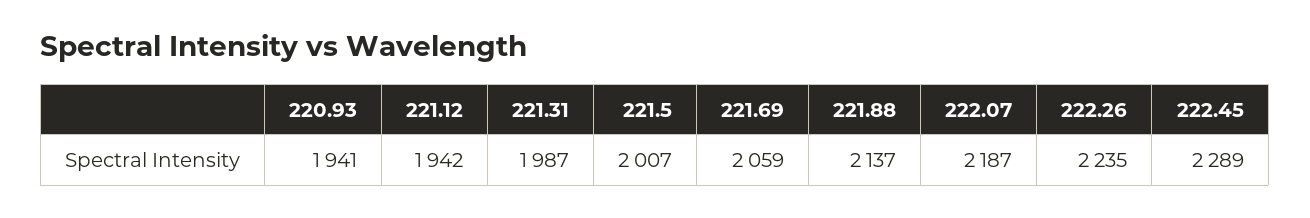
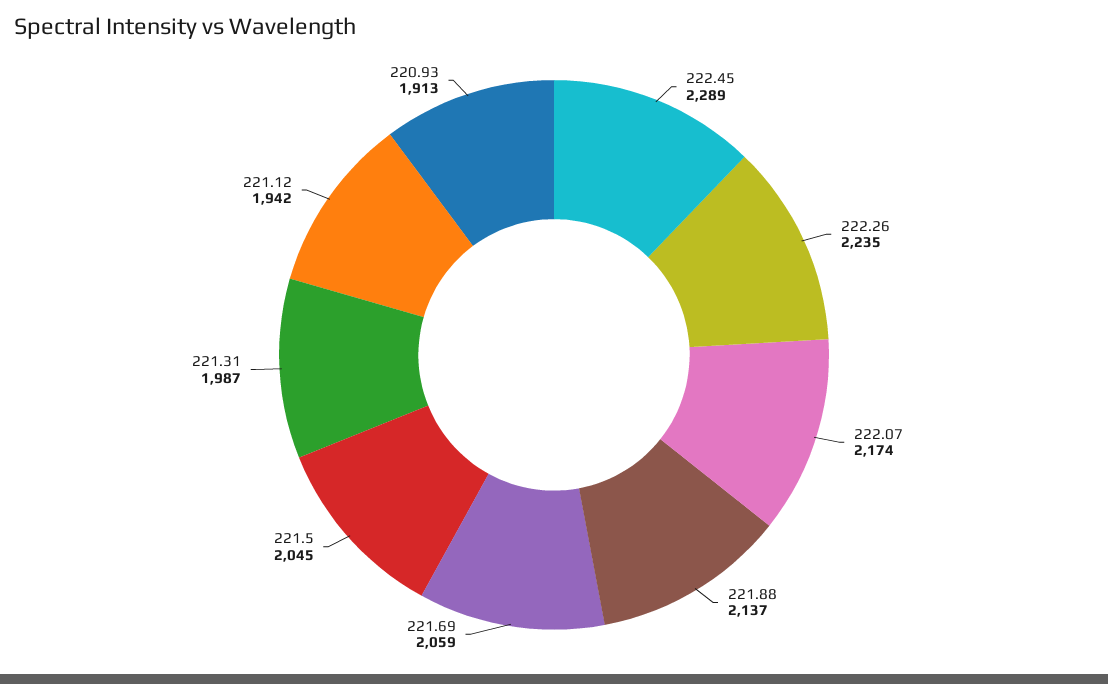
220.93: 1941 -> 1913
221.5: 2007 -> 2045
222.07: 2187 -> 2174

